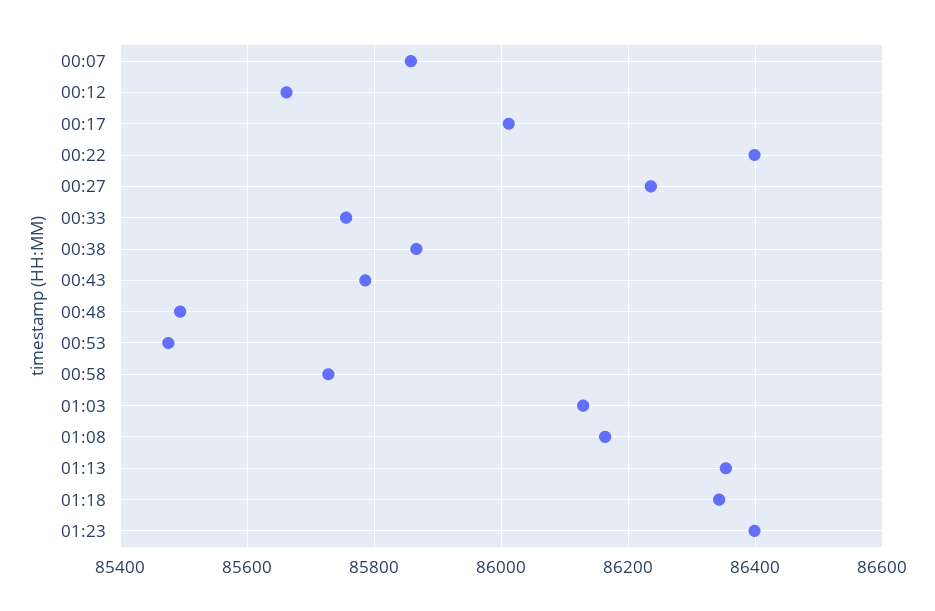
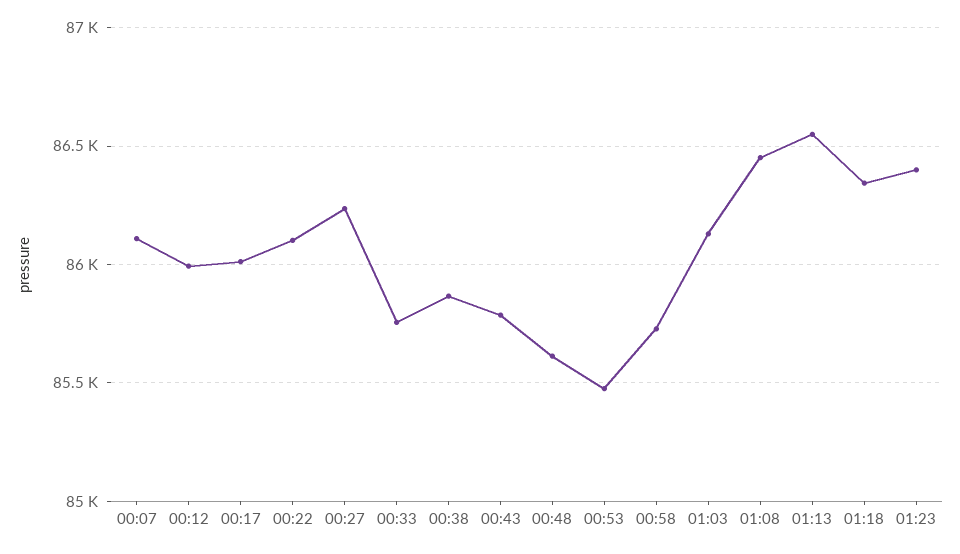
00:07: 85860 -> 86100
00:12: 85660 -> 86000
00:22: 86400 -> 86100
00:48: 85500 -> 85600
01:08: 86160 -> 86450
01:13: 86360 -> 86550

